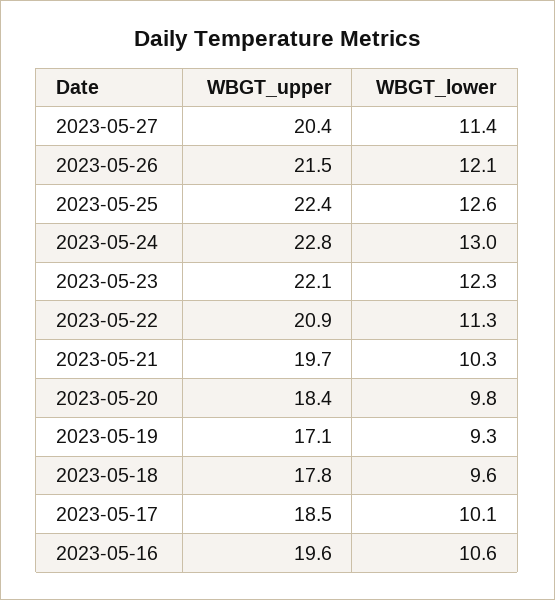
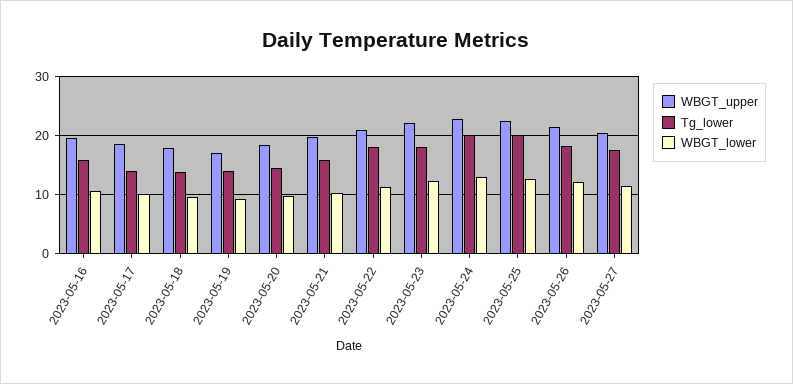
Tg_lower, 2023-05-16: none -> 16
Tg_lower, 2023-05-17: none -> 14
Tg_lower, 2023-05-18: none -> 14
Tg_lower, 2023-05-19: none -> 14
Tg_lower, 2023-05-20: none -> 14
Tg_lower, 2023-05-21: none -> 16
Tg_lower, 2023-05-22: none -> 18
Tg_lower, 2023-05-23: none -> 18
Tg_lower, 2023-05-24: none -> 20
Tg_lower, 2023-05-25: none -> 20
Tg_lower, 2023-05-26: none -> 18
Tg_lower, 2023-05-27: none -> 18

